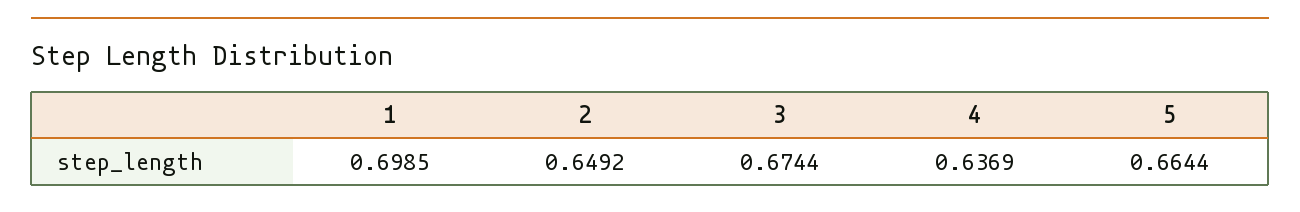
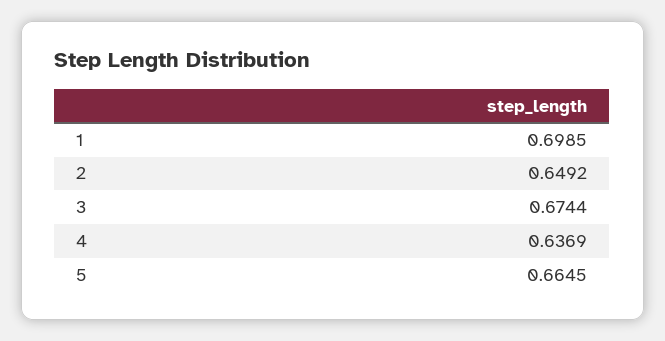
5: 0.6644 -> 0.6645

